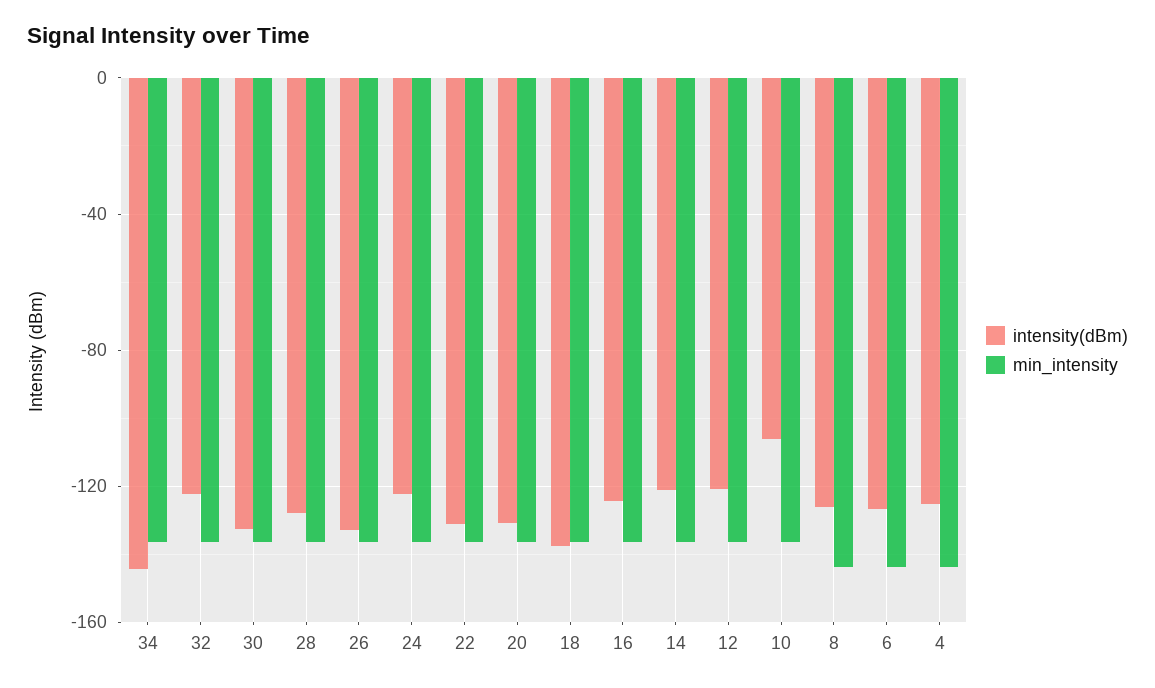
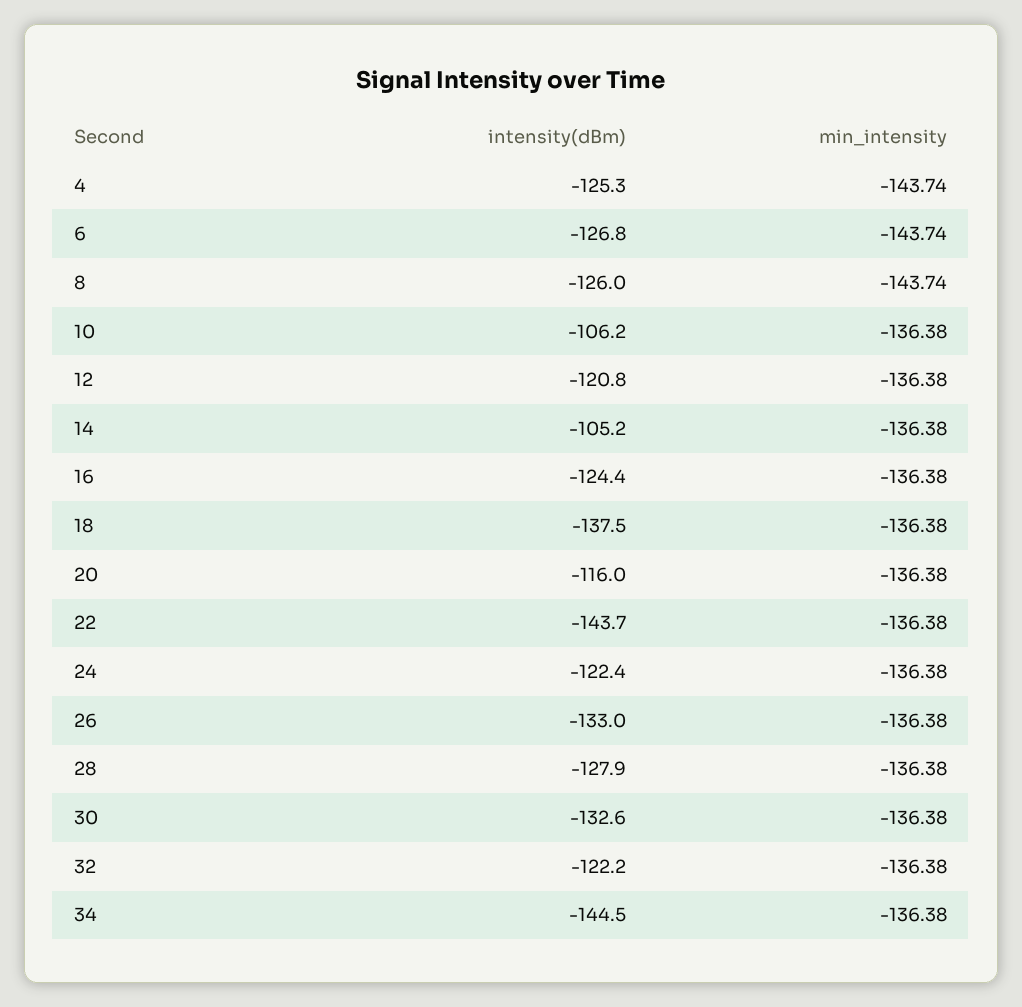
intensity(dBm), 22: -130 -> -143.7
intensity(dBm), 20: -130 -> -116
intensity(dBm), 14: -120 -> -105.2

